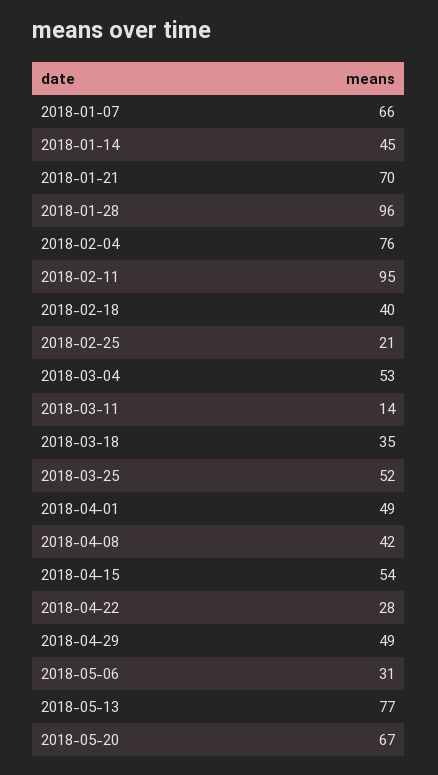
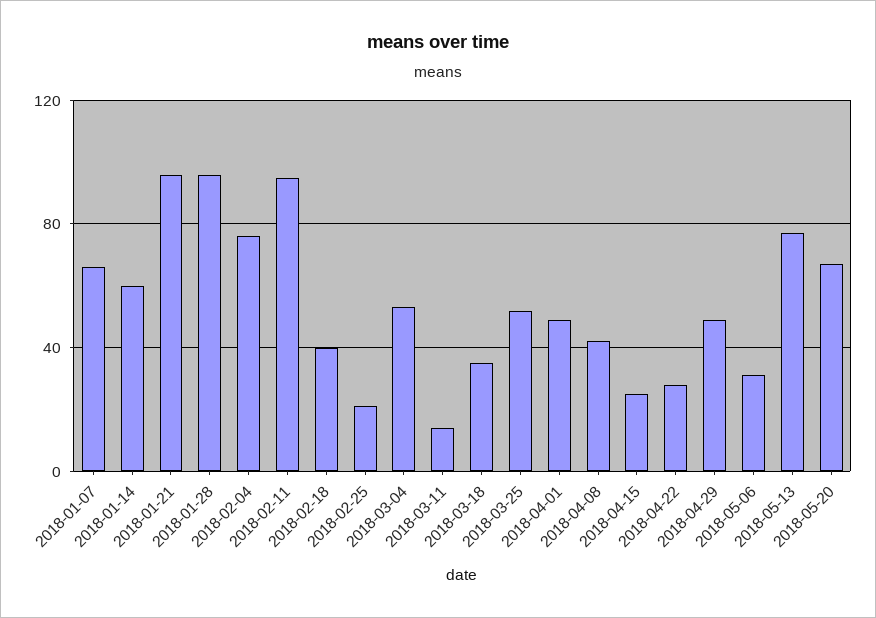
2018-01-14: 45 -> 60
2018-01-21: 70 -> 95
2018-04-15: 54 -> 25

